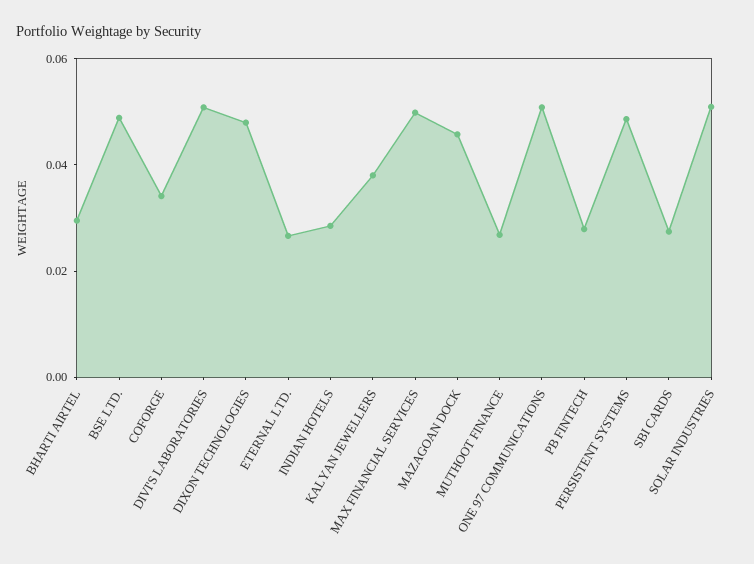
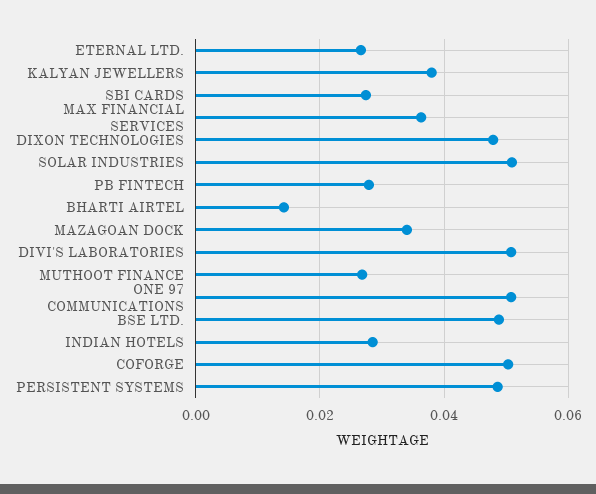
BHARTI AIRTEL: 0.03 -> 0.014
COFORGE: 0.035 -> 0.05
MAX FINANCIAL SERVICES: 0.05 -> 0.036
MAZAGOAN DOCK: 0.045 -> 0.034

